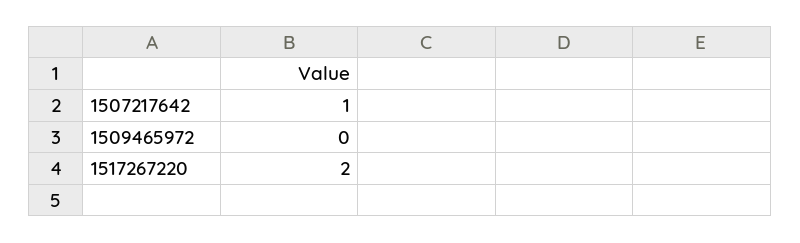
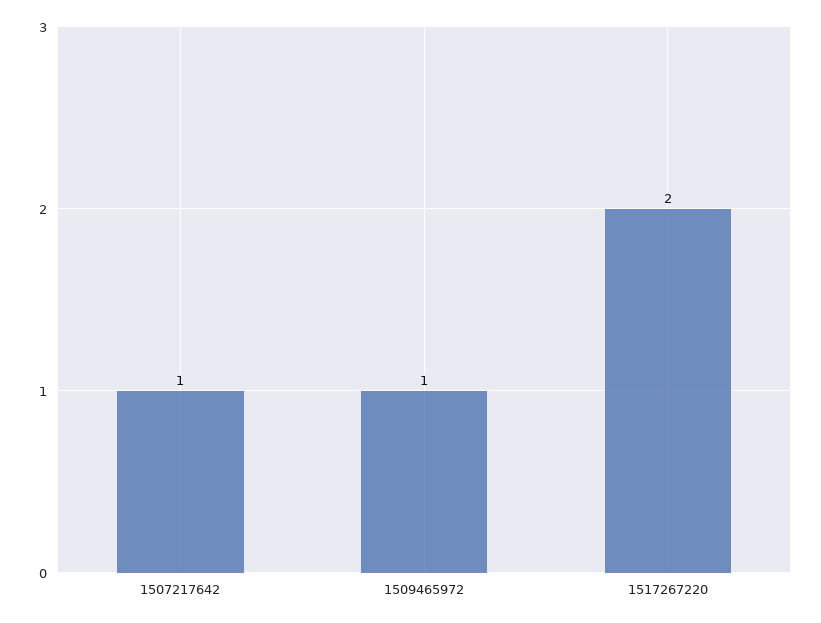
1509465972: 0 -> 1

